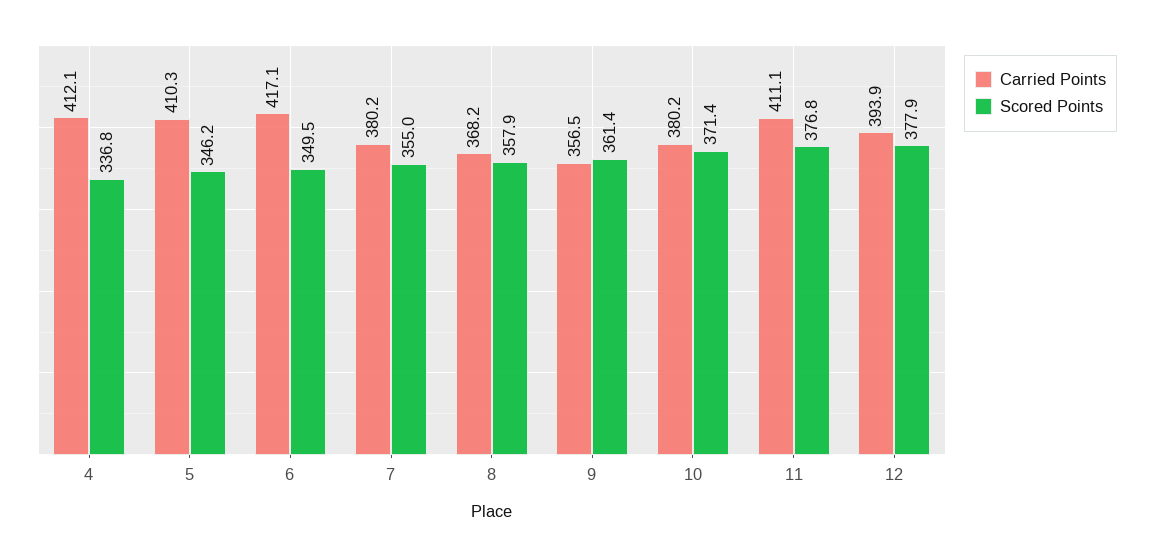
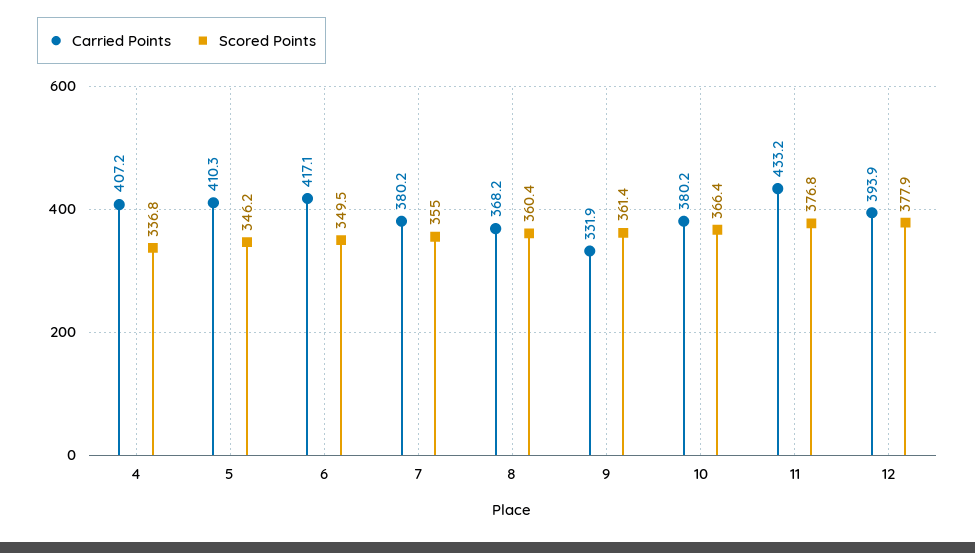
Carried Points, 4: 412.1 -> 407.2
Scored Points, 8: 357.9 -> 360.4
Carried Points, 9: 356.5 -> 331.9
Scored Points, 10: 371.4 -> 366.4
Carried Points, 11: 411.1 -> 433.2

